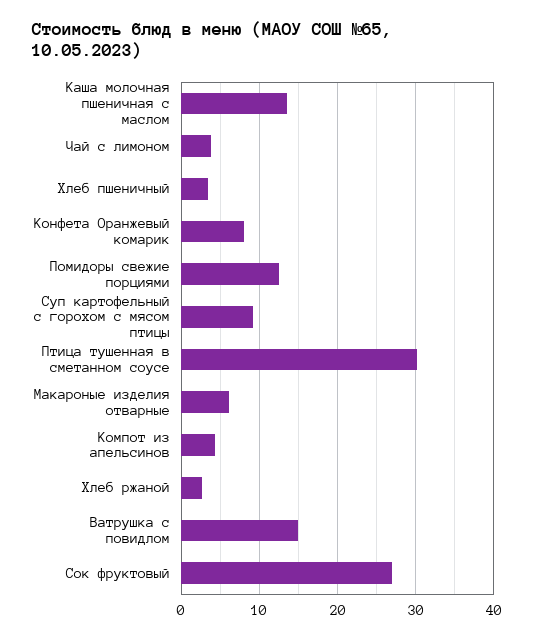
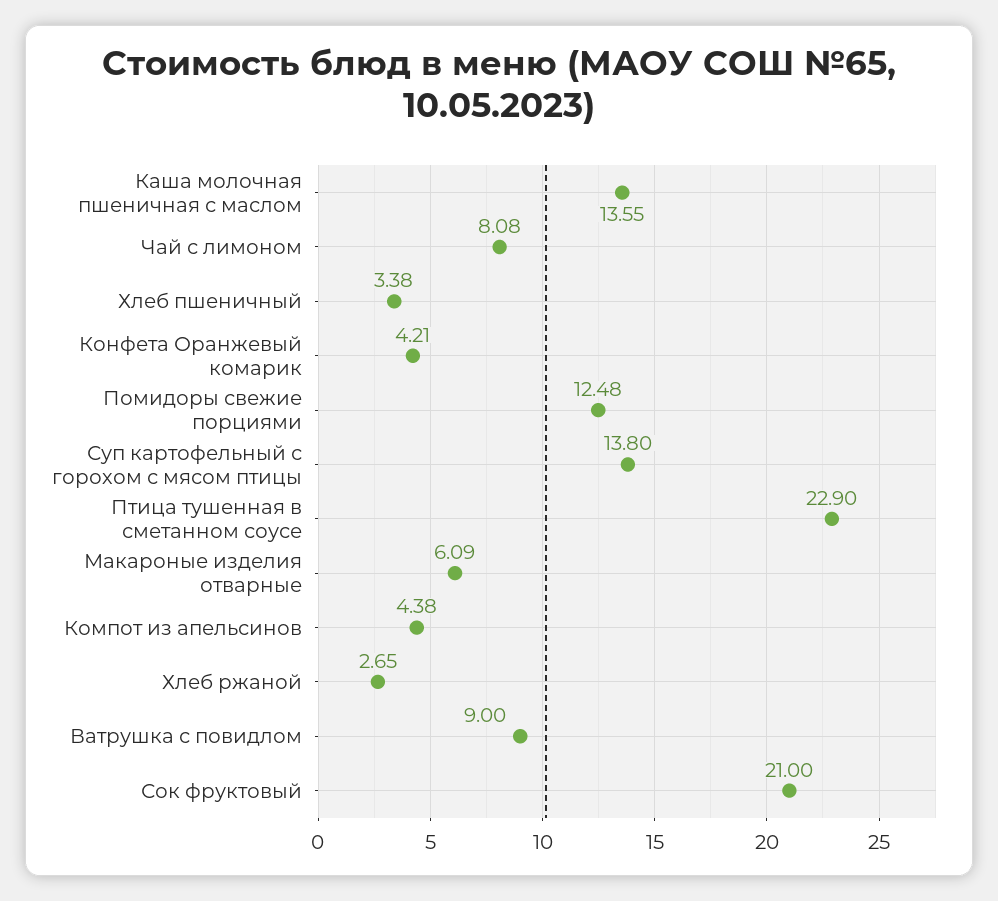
Чай с лимоном: 4 -> 8.08
Конфета Оранжевый комарик: 8 -> 4.21
Суп картофельный с горохом с мясом птицы: 9 -> 13.8
Птица тушенная в сметанном соусе: 30 -> 22.9
Ватрушка с повидлом: 15 -> 9
Сок фруктовый: 27 -> 21

